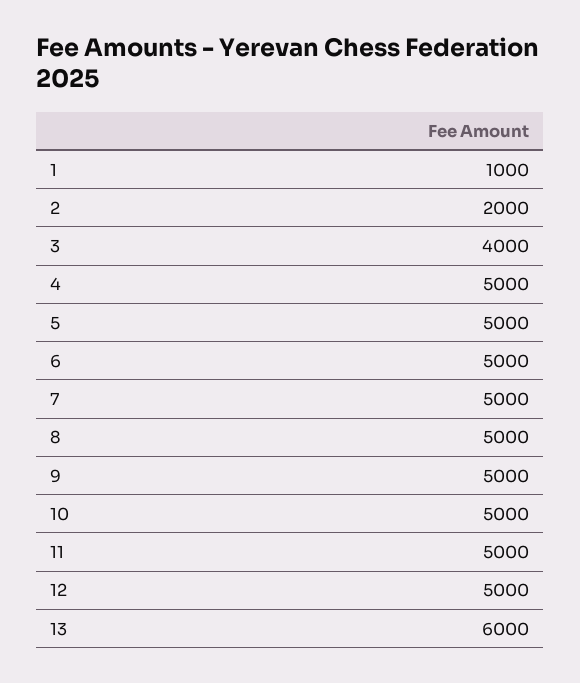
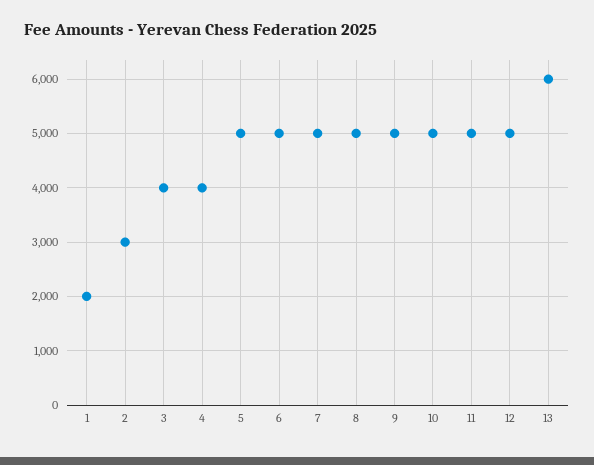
1: 1000 -> 2000
2: 2000 -> 3000
4: 5000 -> 4000

